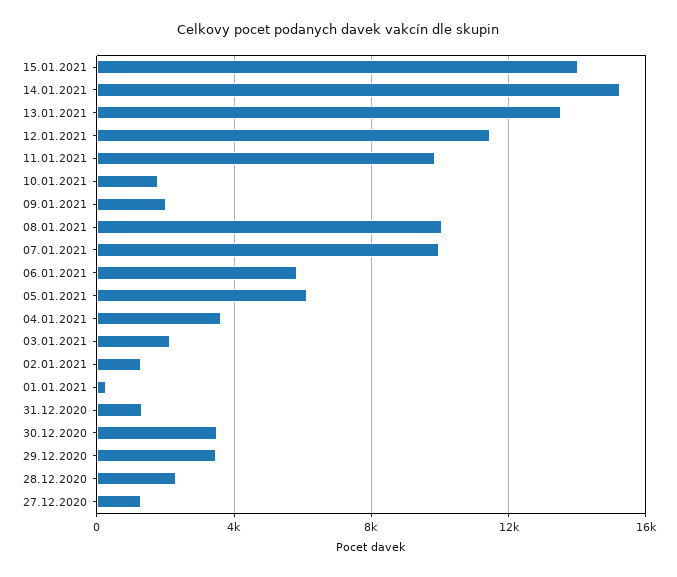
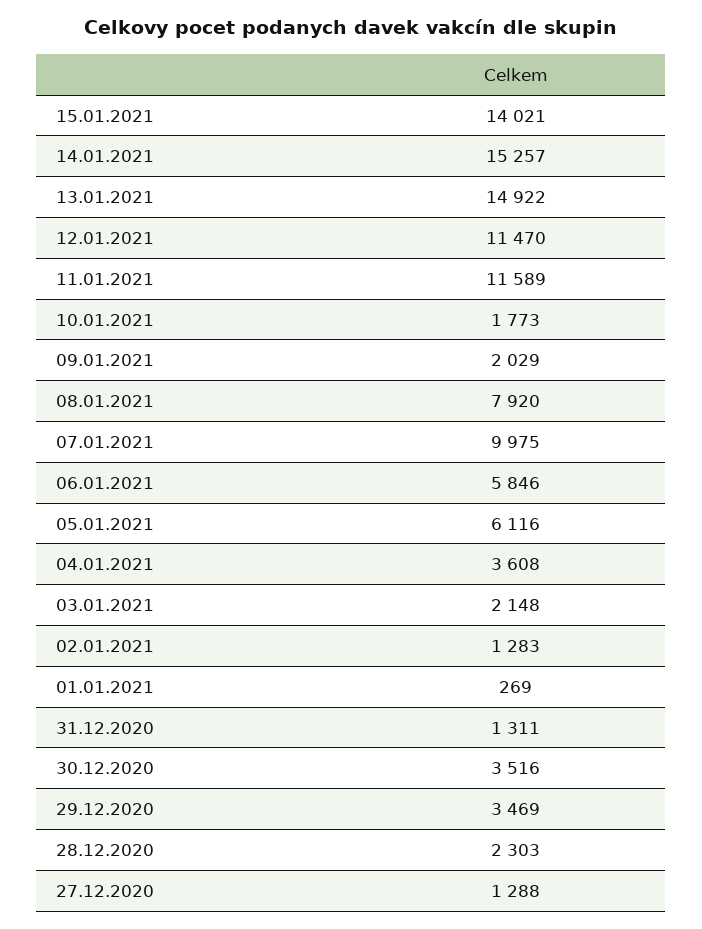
13.01.2021: 13500 -> 14922
11.01.2021: 10000 -> 11589
08.01.2021: 10000 -> 7920

